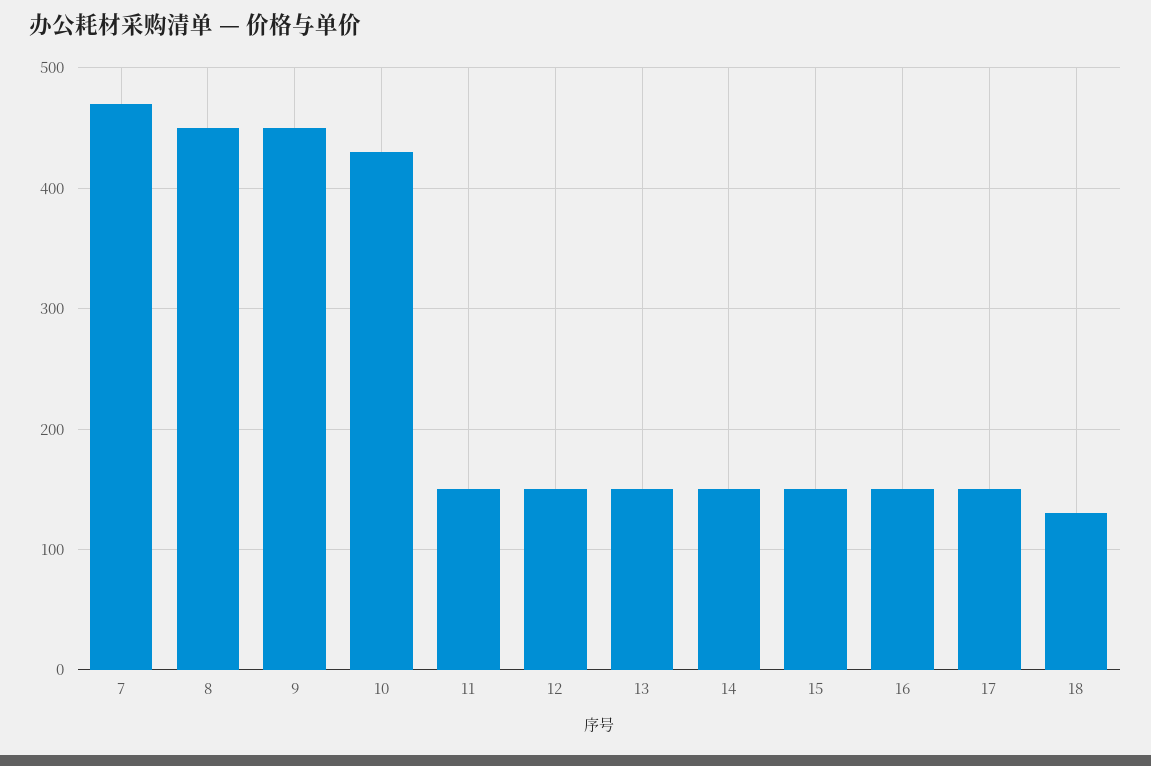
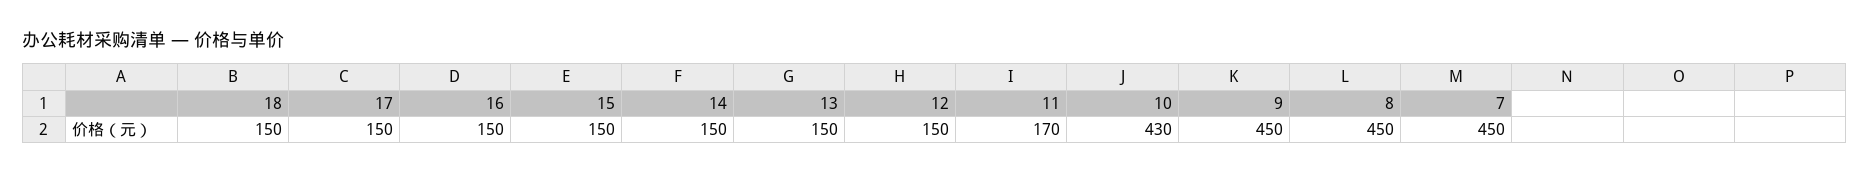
7: 470 -> 450
11: 150 -> 170
18: 130 -> 150

